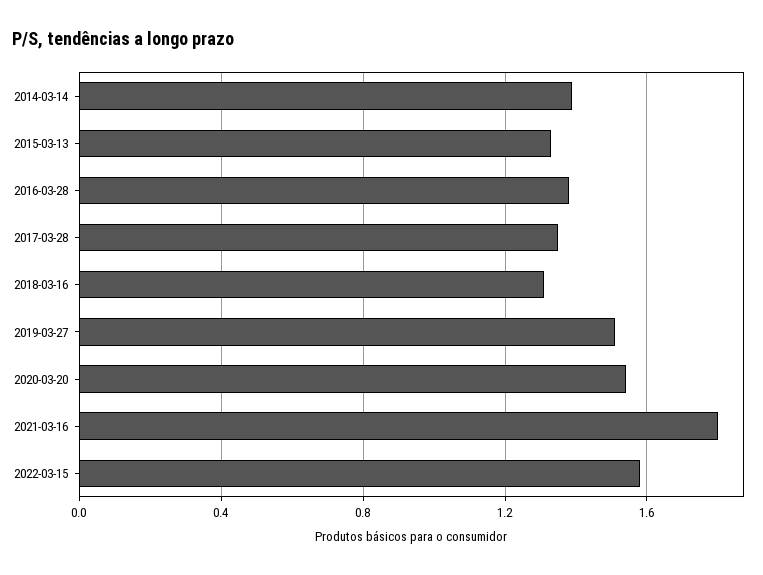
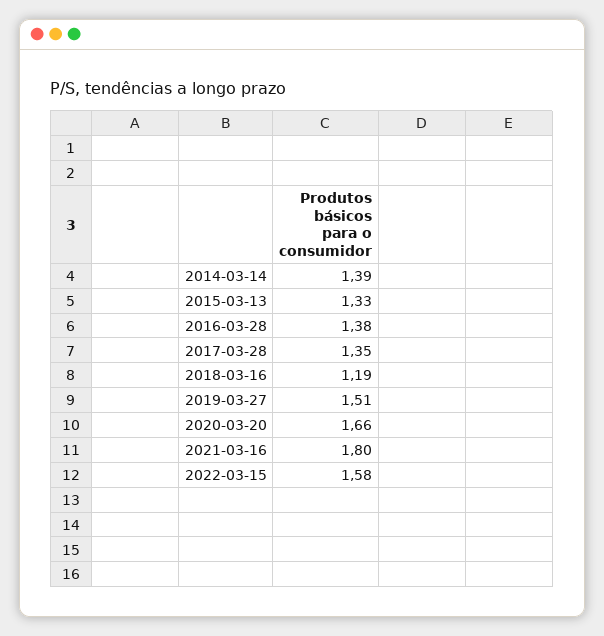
2018-03-16: 1.3 -> 1.19
2020-03-20: 1.55 -> 1.66

